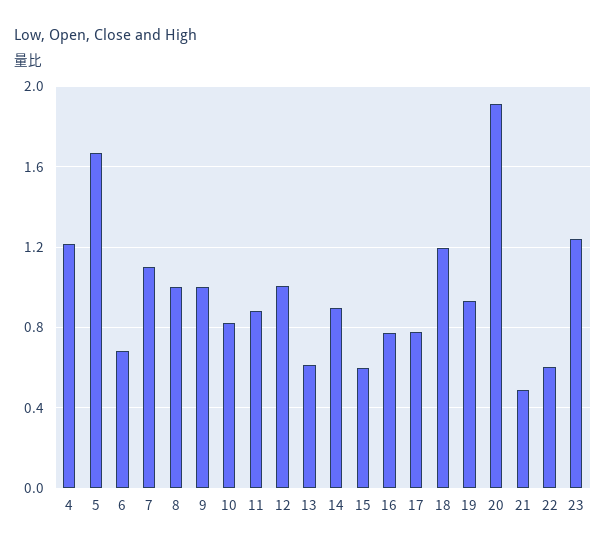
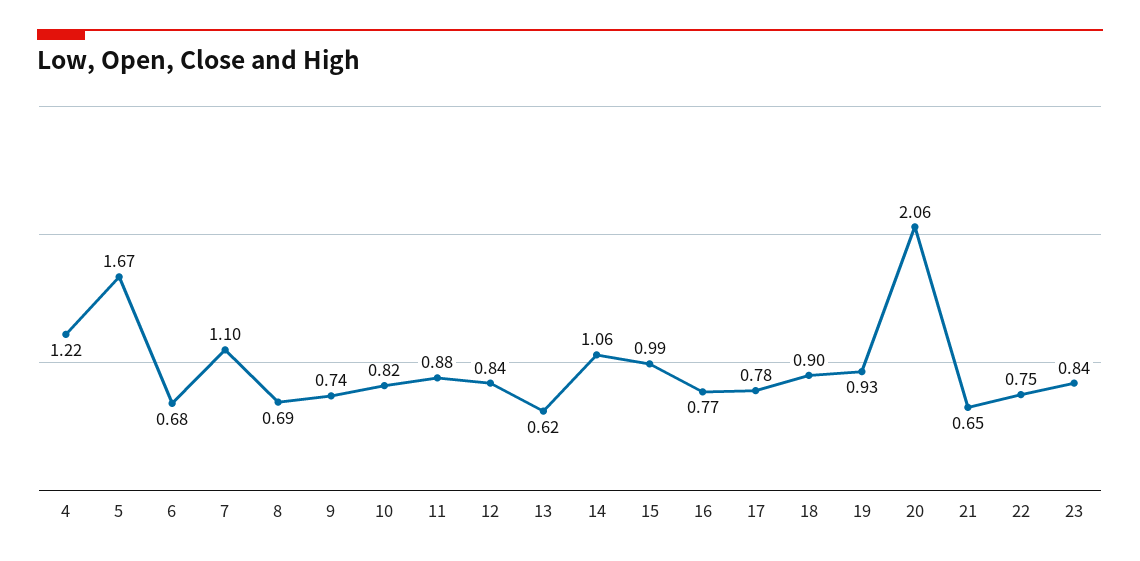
8: 1 -> 0.69
9: 1 -> 0.74
12: 1 -> 0.84
14: 0.9 -> 1.06
15: 0.6 -> 0.99
18: 1.2 -> 0.9
20: 1.9 -> 2.06
21: 0.5 -> 0.65
22: 0.6 -> 0.75
23: 1.25 -> 0.84

